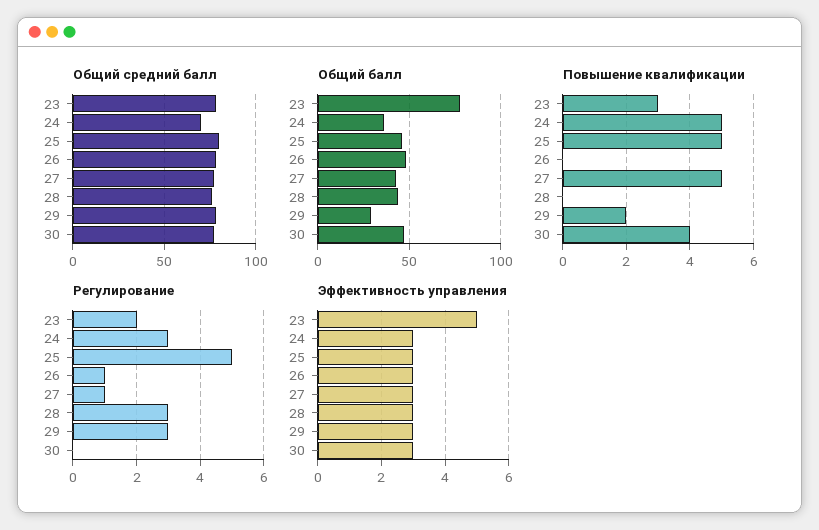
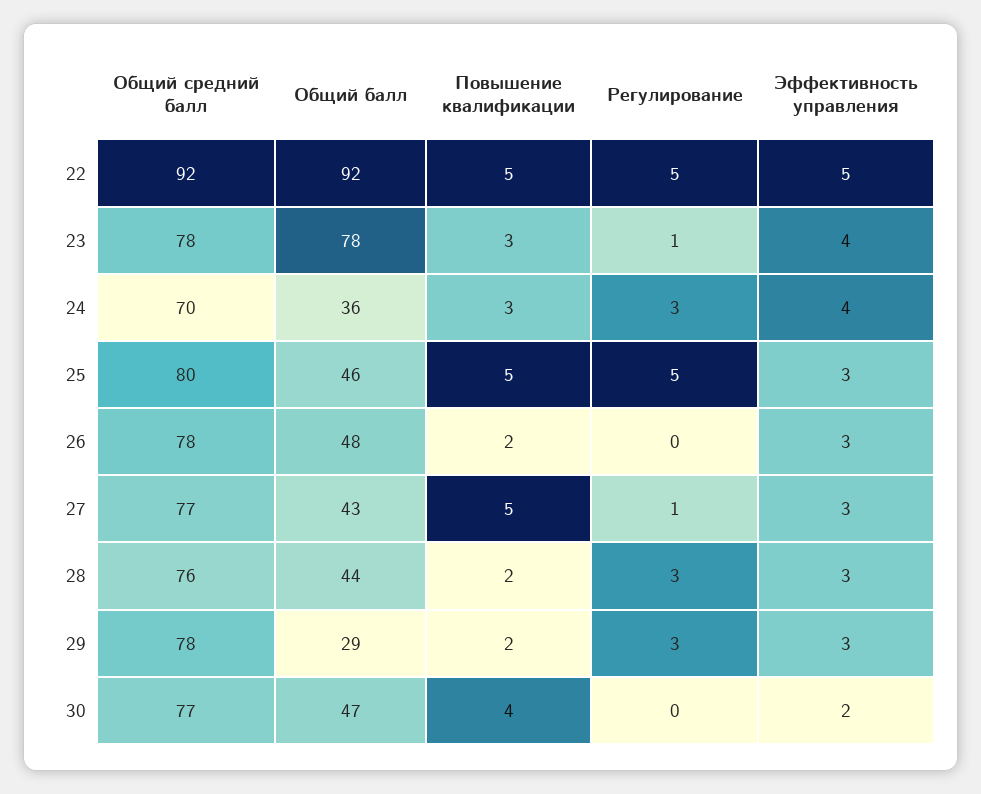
Повышение квалификации, 24: 5 -> 3
Повышение квалификации, 26: 0 -> 2
Повышение квалификации, 28: 0 -> 2
Регулирование, 23: 2 -> 1
Регулирование, 26: 1 -> 0
Эффективность управления, 23: 5 -> 4
Эффективность управления, 24: 3 -> 4
Эффективность управления, 30: 3 -> 2
Общий средний балл, 22: none -> 92
Общий балл, 22: none -> 92
Повышение квалификации, 22: none -> 5
Регулирование, 22: none -> 5
Эффективность управления, 22: none -> 5

